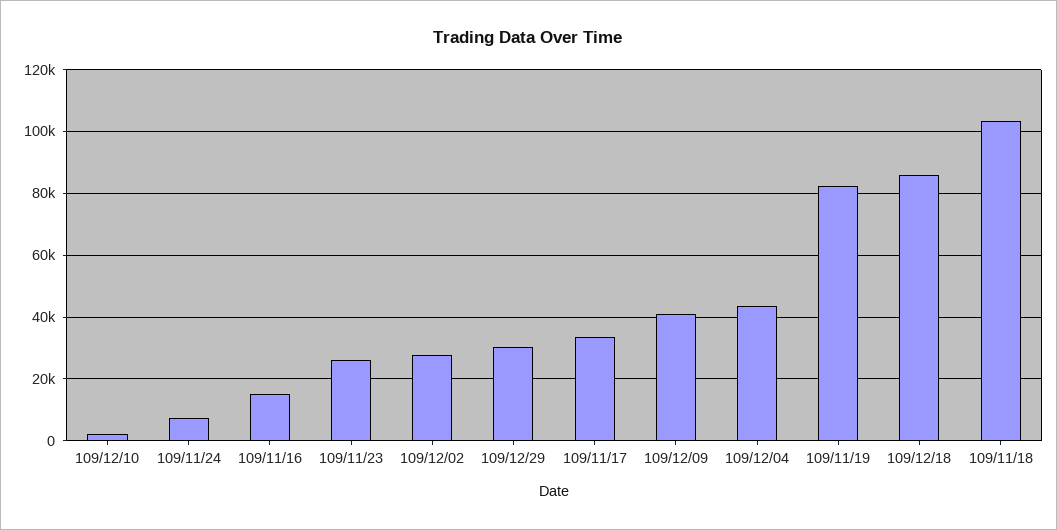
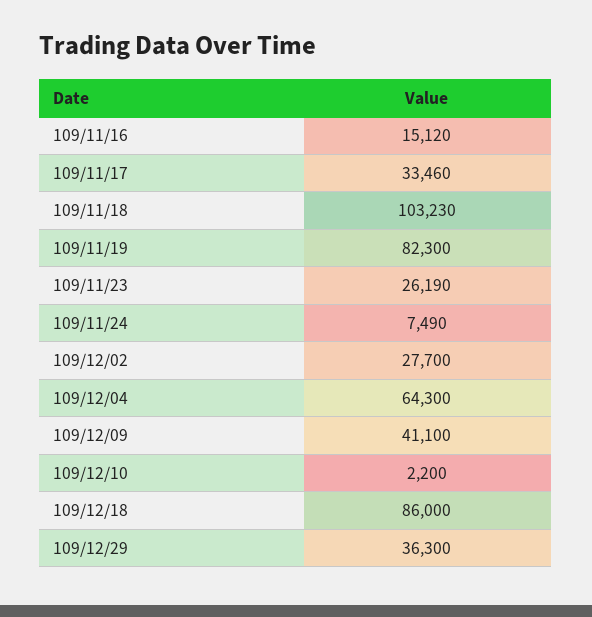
109/12/29: 30000 -> 36300
109/12/04: 44000 -> 64300

